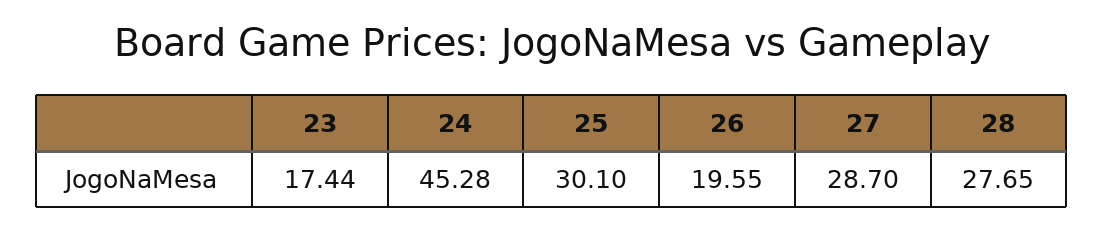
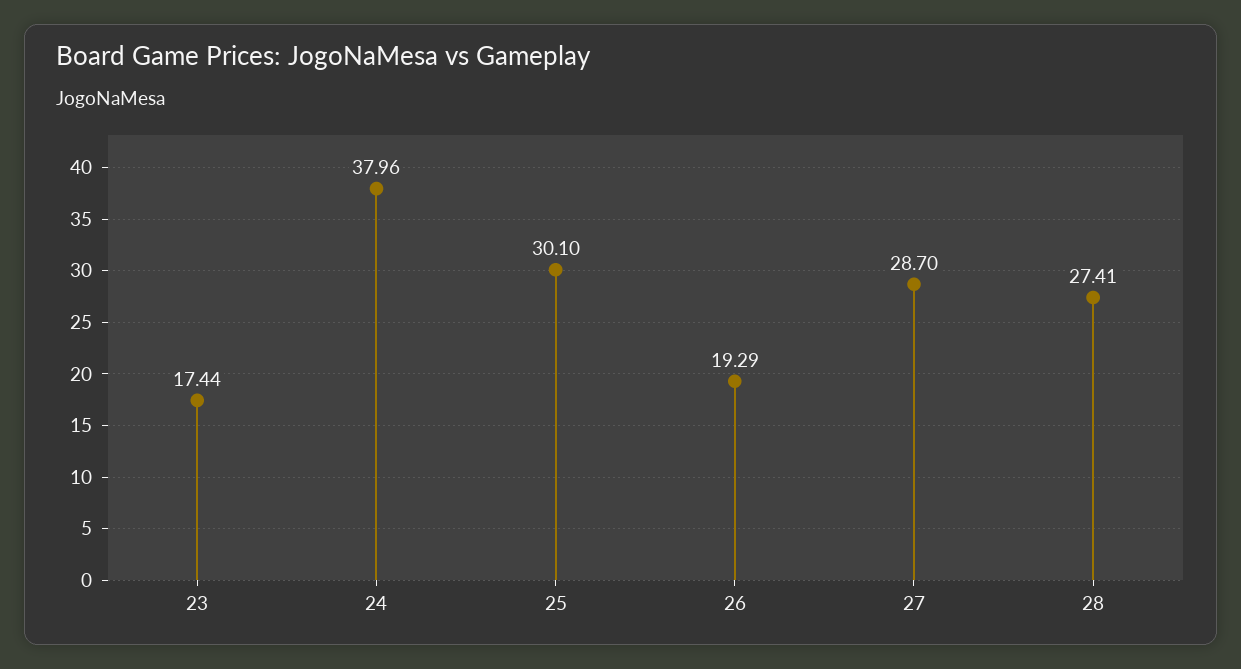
24: 45.28 -> 37.96
26: 19.55 -> 19.29
28: 27.65 -> 27.41

